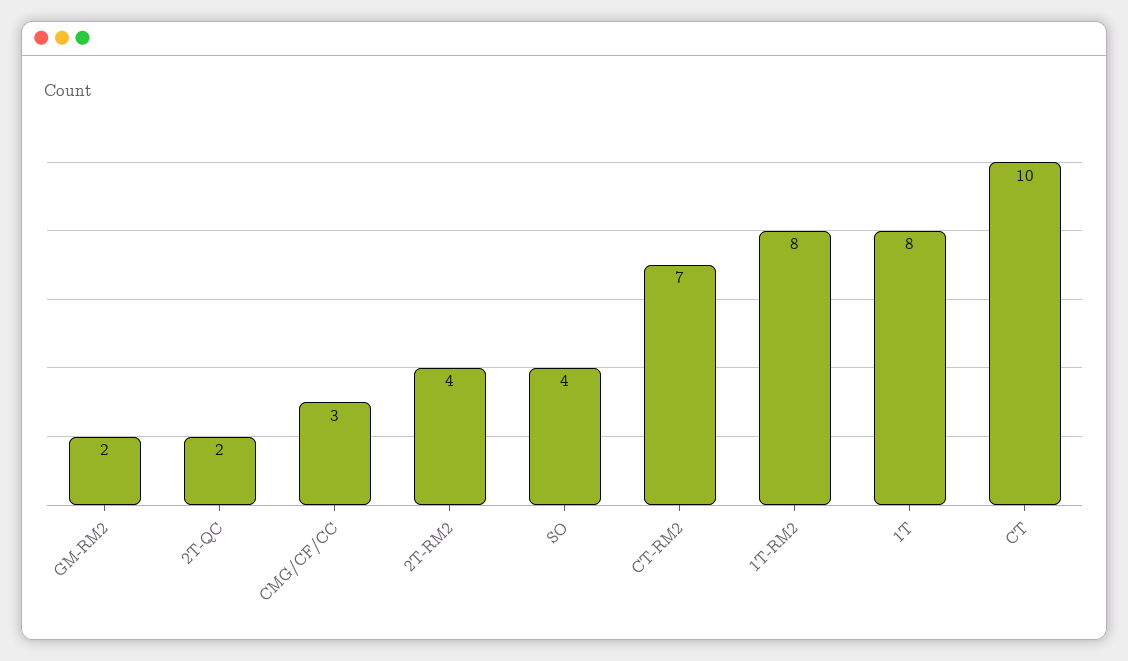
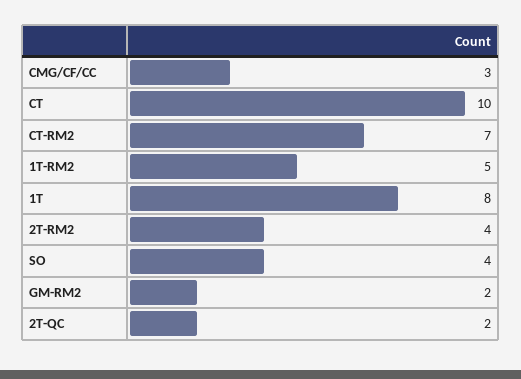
1T-RM2: 8 -> 5

